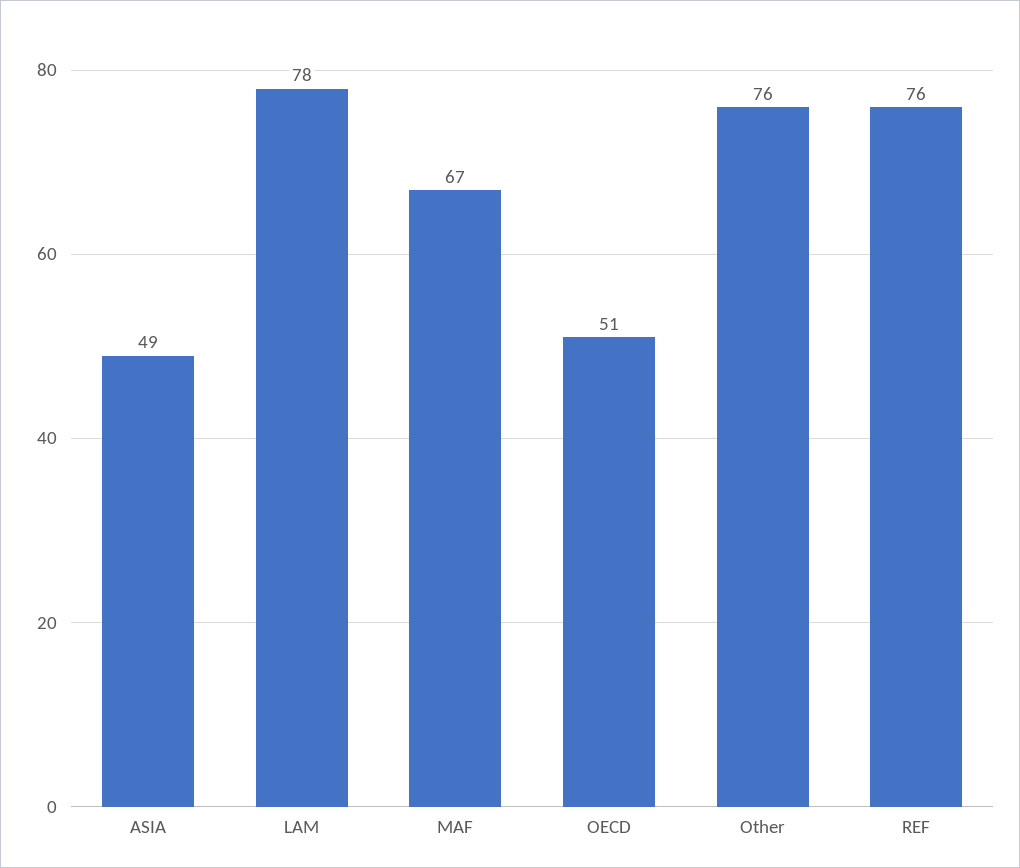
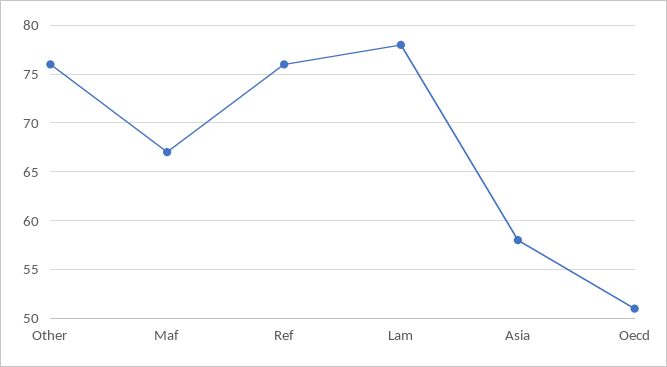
ASIA: 49 -> 58

